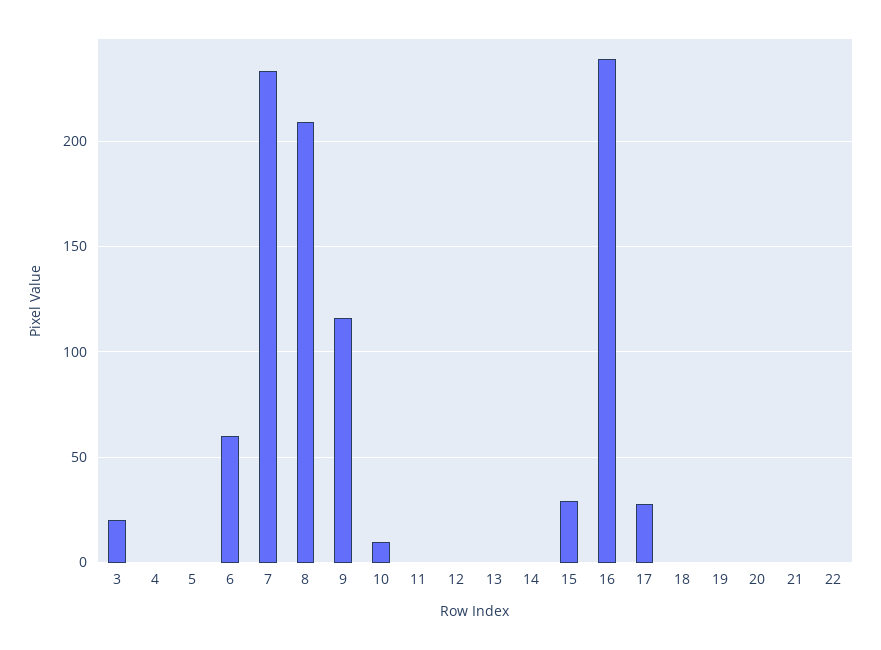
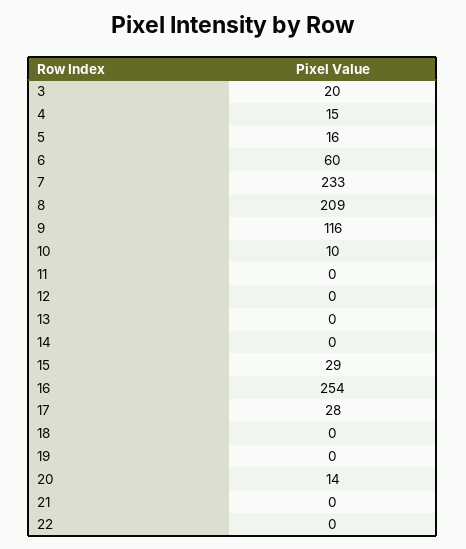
4: 0 -> 15
5: 0 -> 16
16: 240 -> 254
20: 0 -> 14

